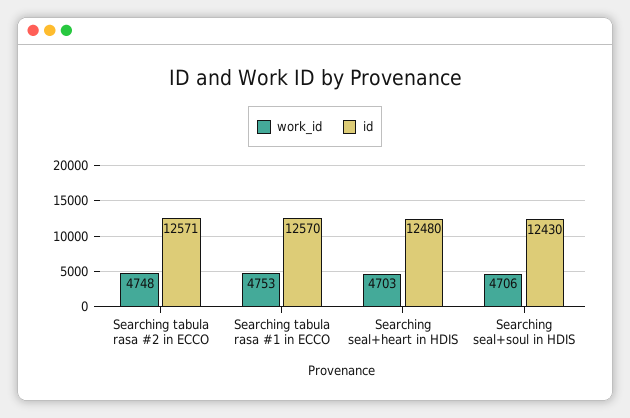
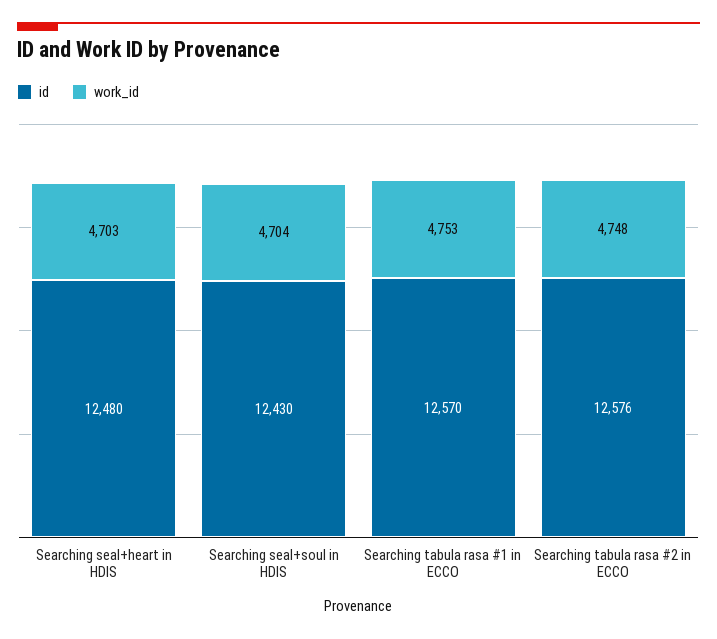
id, Searching tabula rasa #2 in ECCO: 12571 -> 12576
work_id, Searching seal+soul in HDIS: 4706 -> 4704

